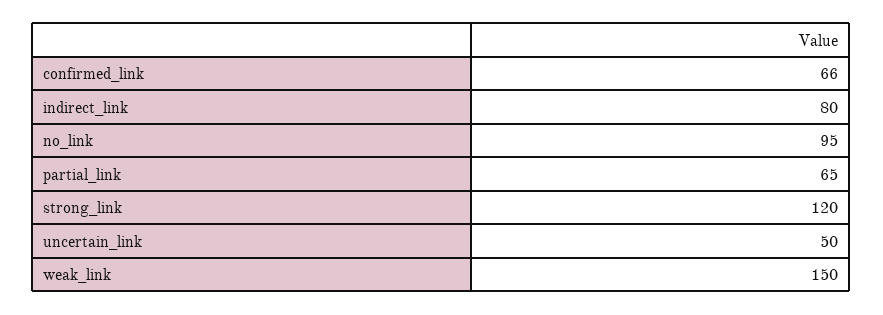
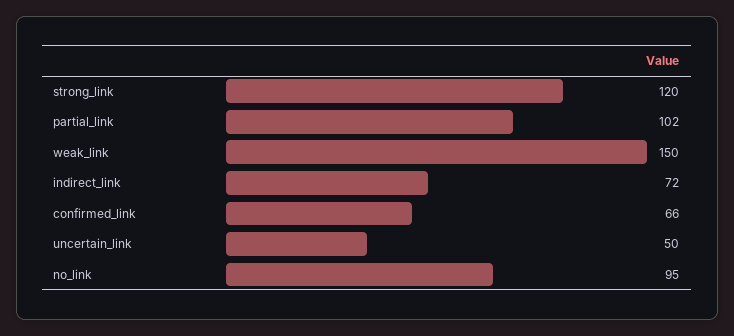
indirect_link: 80 -> 72
partial_link: 65 -> 102

